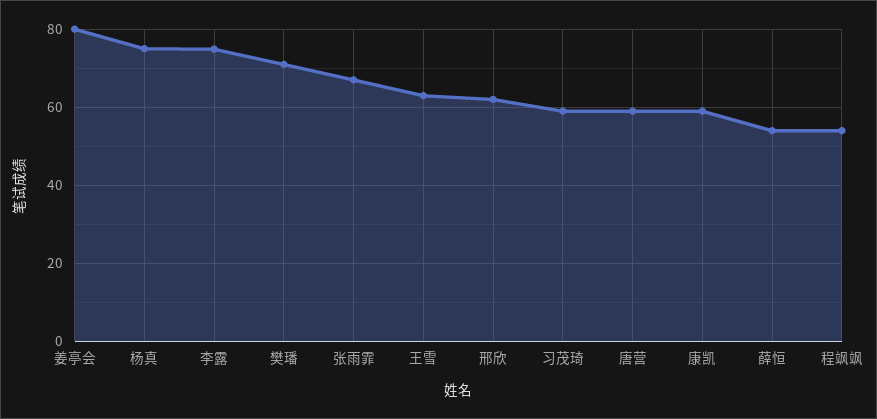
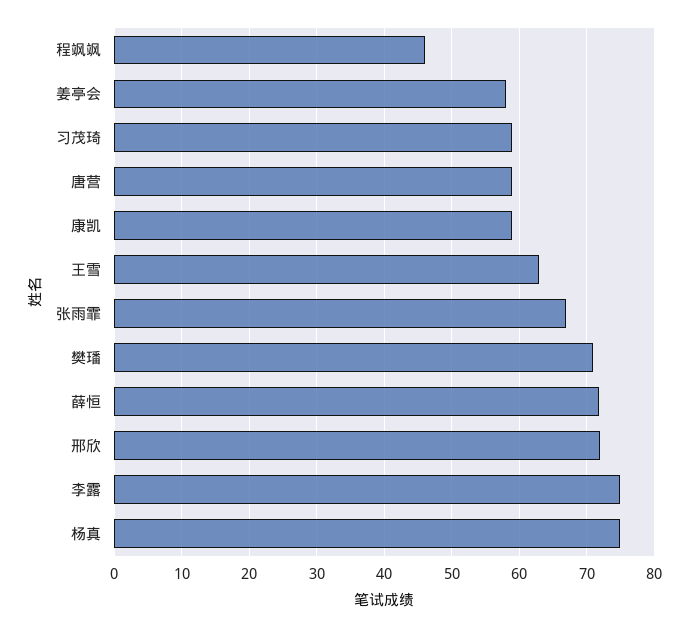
姜亭会: 80 -> 58
邢欣: 62 -> 72
薛恒: 54 -> 72
程飒飒: 54 -> 46

